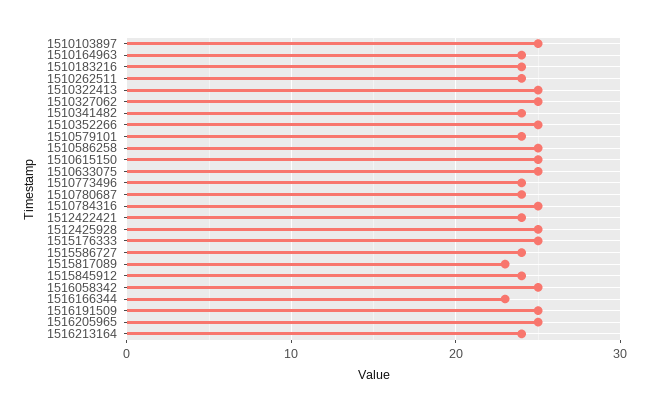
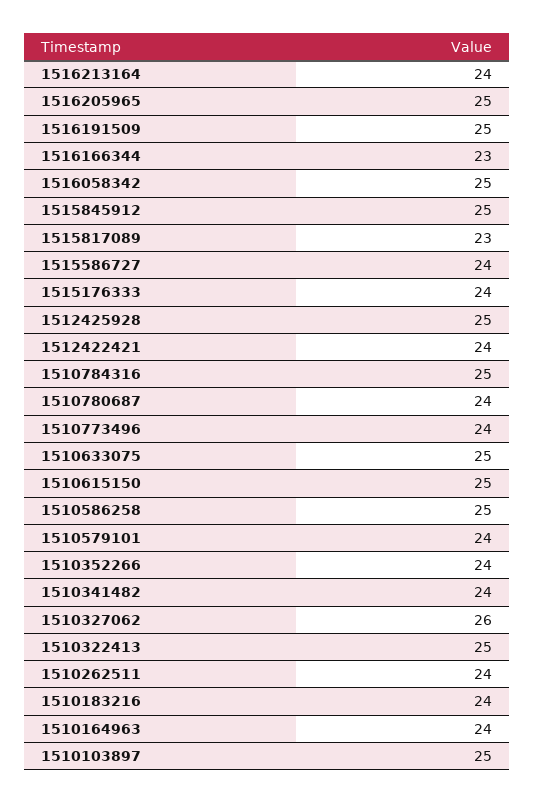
1510327062: 25 -> 26
1510352266: 25 -> 24
1515176333: 25 -> 24
1515845912: 24 -> 25

